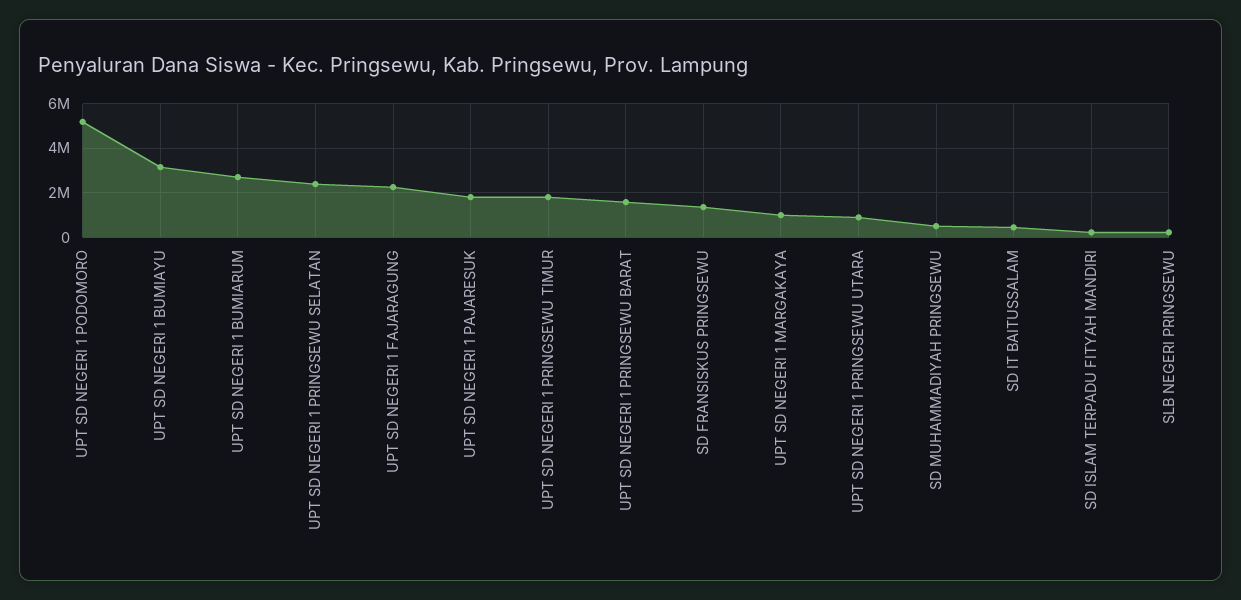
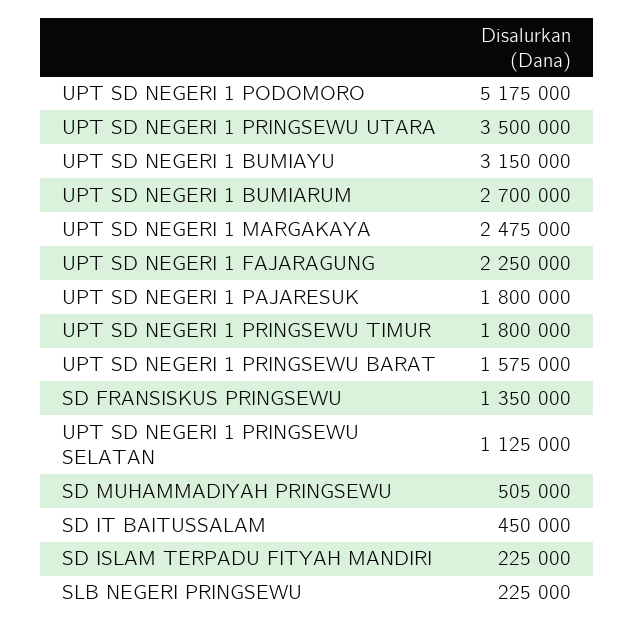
UPT SD NEGERI 1 PRINGSEWU SELATAN: 2500000 -> 1125000
UPT SD NEGERI 1 MARGAKAYA: 1000000 -> 2475000
UPT SD NEGERI 1 PRINGSEWU UTARA: 1000000 -> 3500000

